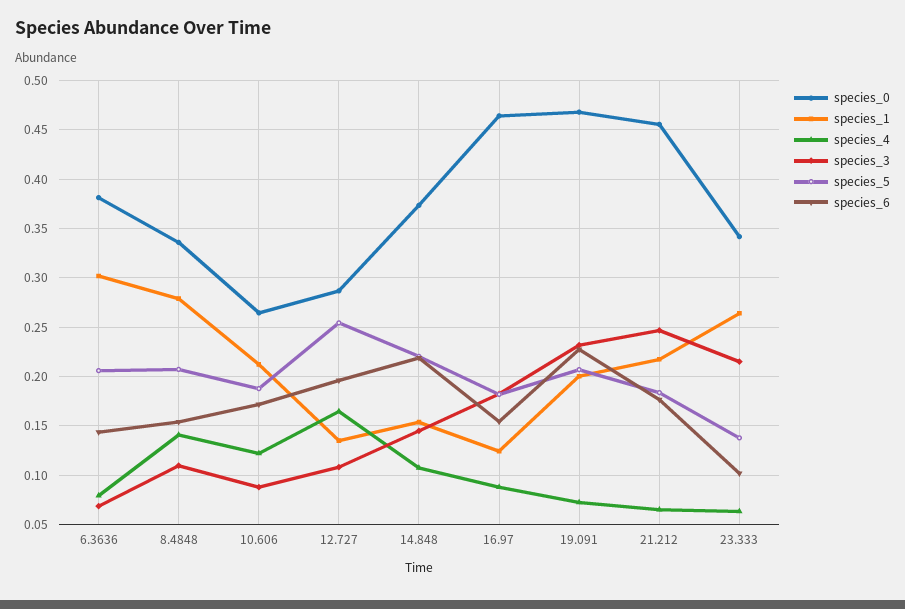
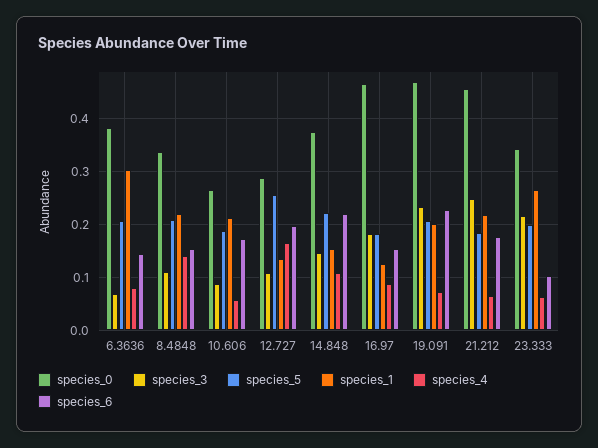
species_1, 8.4848: 0.28 -> 0.22
species_4, 10.606: 0.12 -> 0.06
species_5, 23.333: 0.14 -> 0.2

